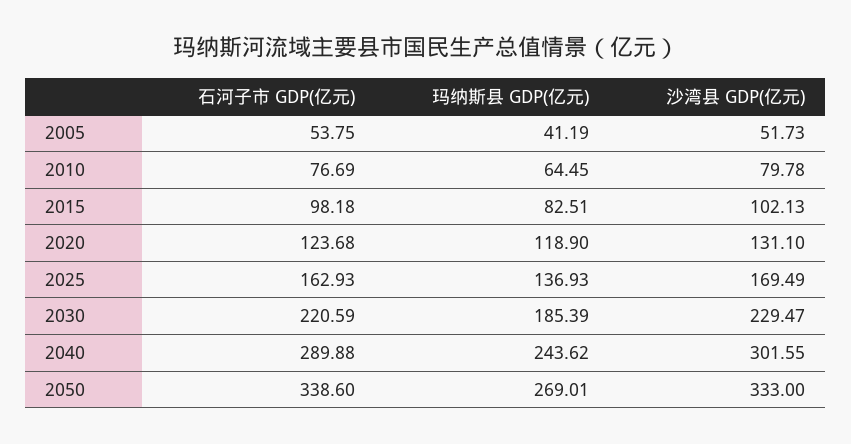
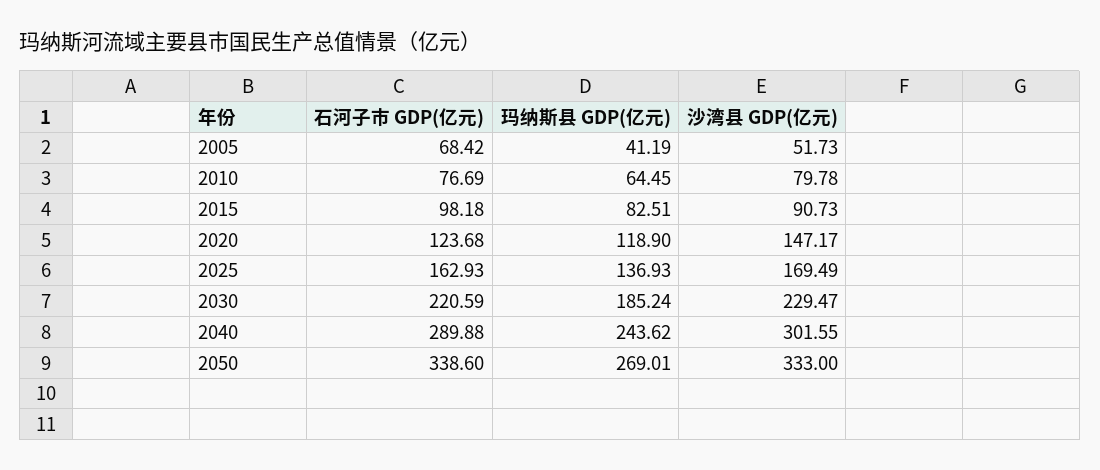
石河子市 GDP(亿元), 2005: 53.75 -> 68.42
沙湾县 GDP(亿元), 2015: 102.13 -> 90.73
沙湾县 GDP(亿元), 2020: 131.1 -> 147.17
玛纳斯县 GDP(亿元), 2030: 185.39 -> 185.24

